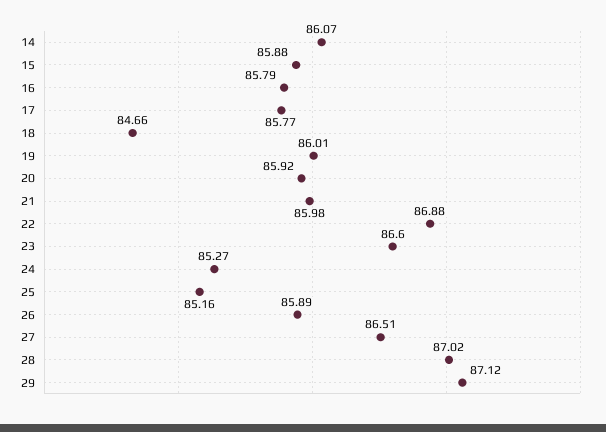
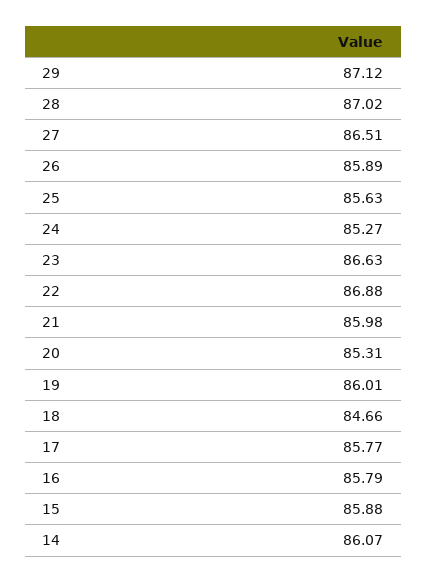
20: 85.92 -> 85.31
23: 86.6 -> 86.63
25: 85.16 -> 85.63

